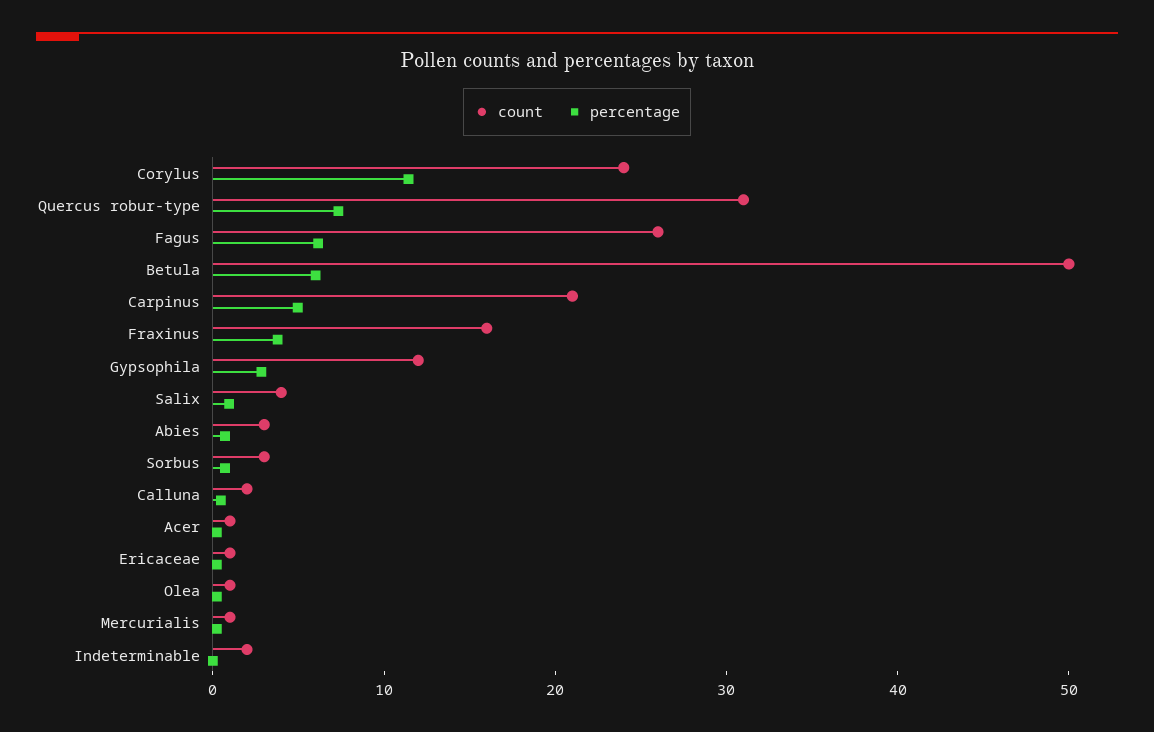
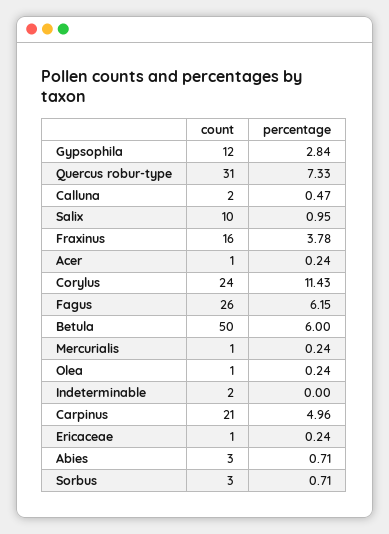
count, Salix: 4 -> 10

